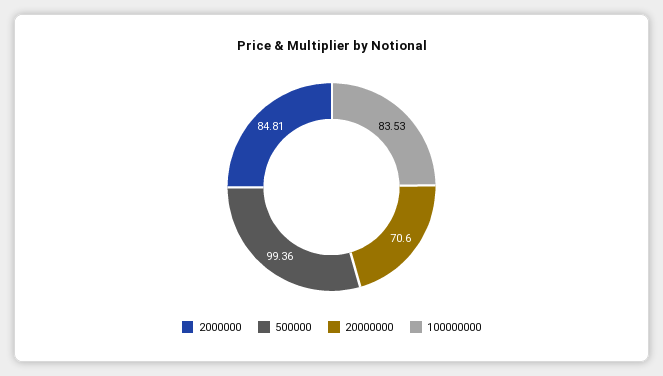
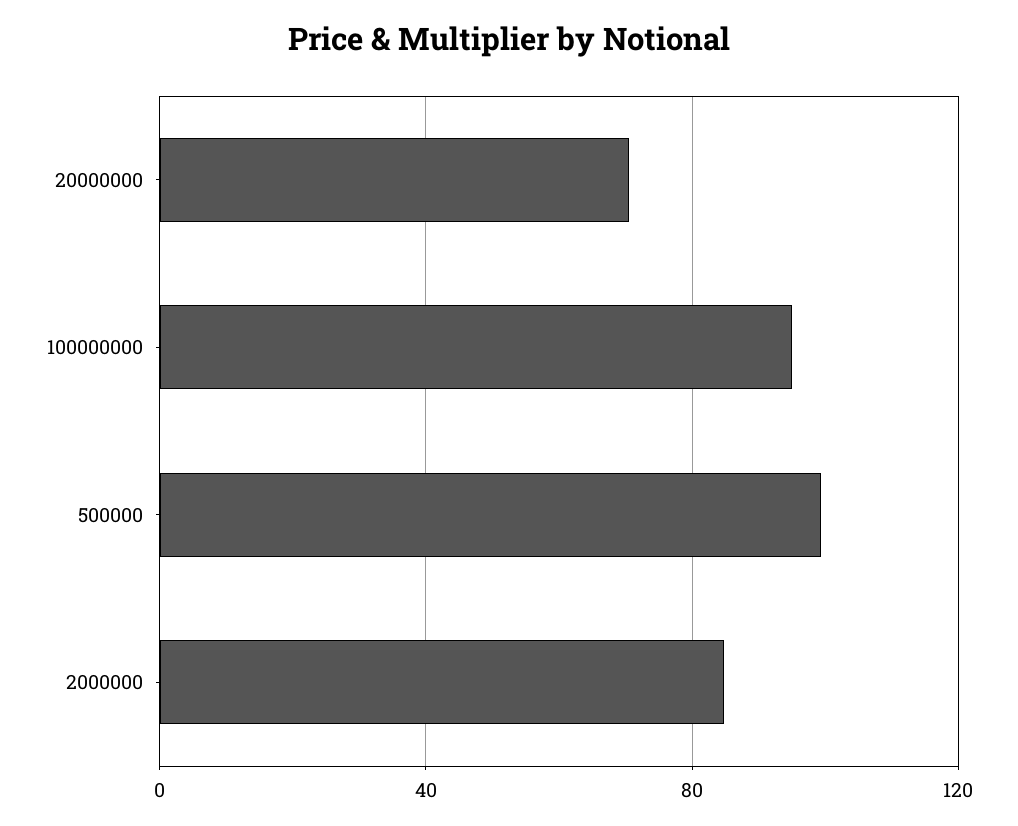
100000000: 83.53 -> 95

